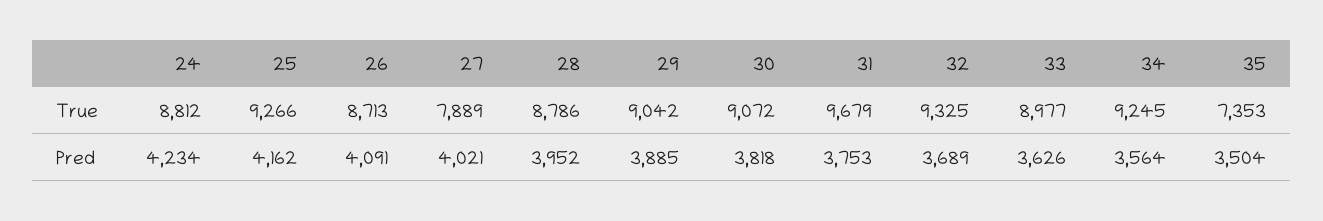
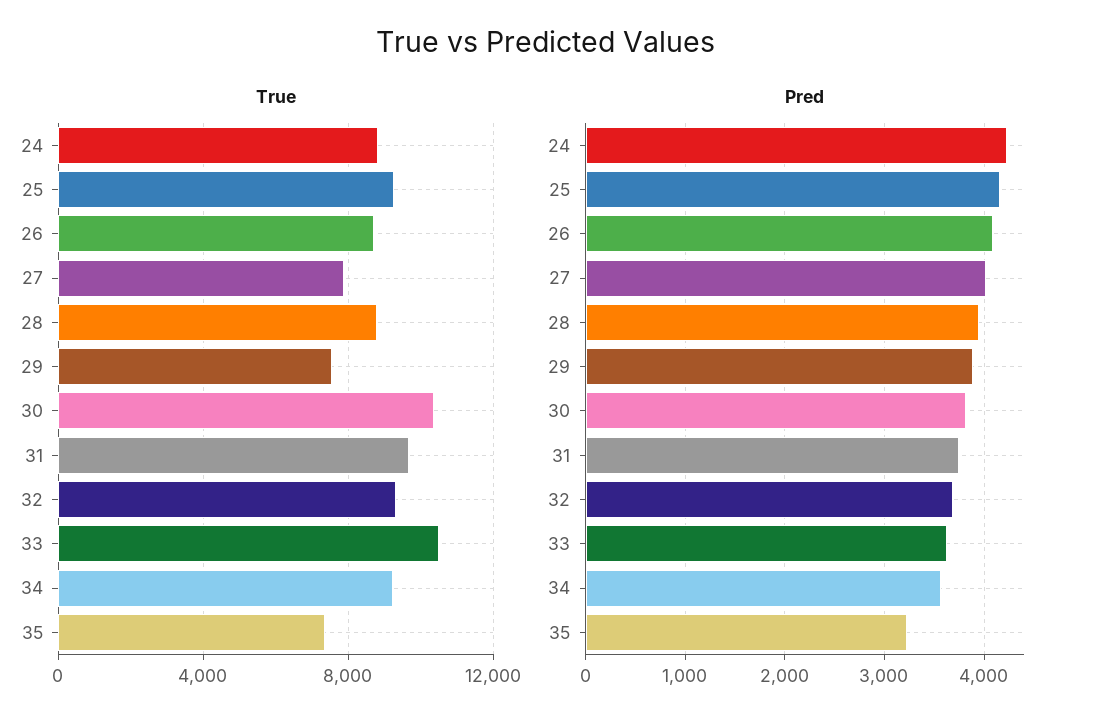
True, 29: 9042 -> 7500
True, 30: 9072 -> 10500
True, 33: 8977 -> 10500
Pred, 35: 3504 -> 3200

